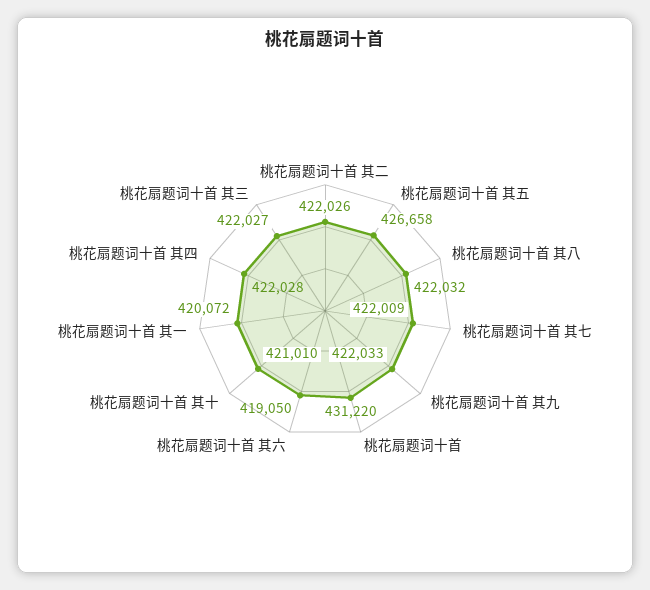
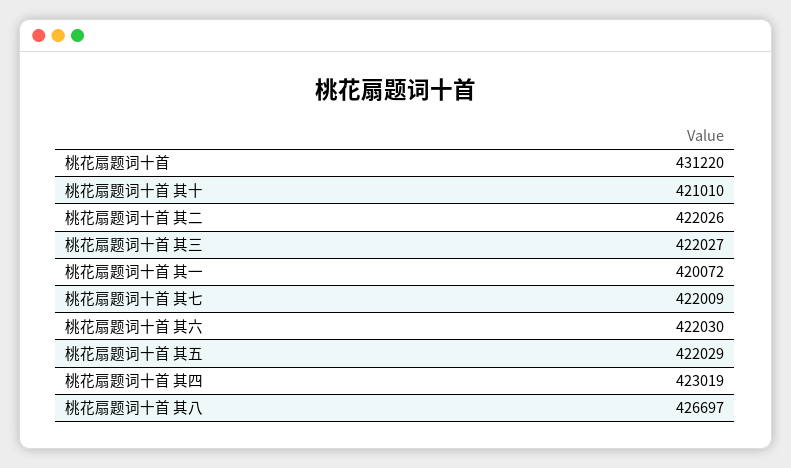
桃花扇题词十首 其五: 426658 -> 422029
桃花扇题词十首 其八: 422032 -> 426697
桃花扇题词十首 其九: 422033 -> none
桃花扇题词十首 其六: 419050 -> 422030
桃花扇题词十首 其四: 422028 -> 423019

